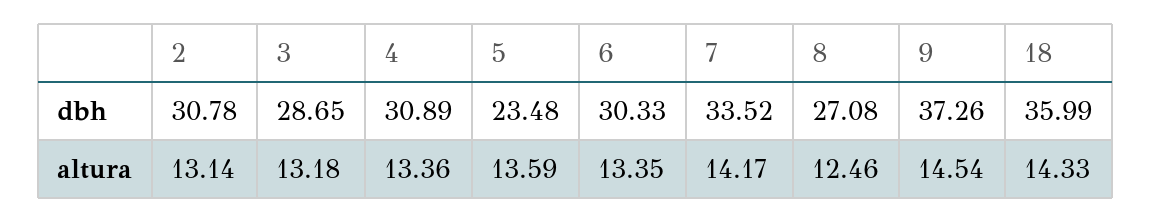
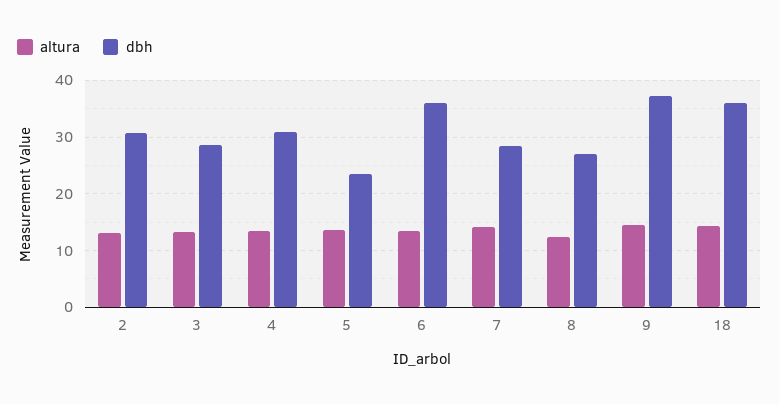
dbh, 6: 30.33 -> 36
dbh, 7: 33.52 -> 28

